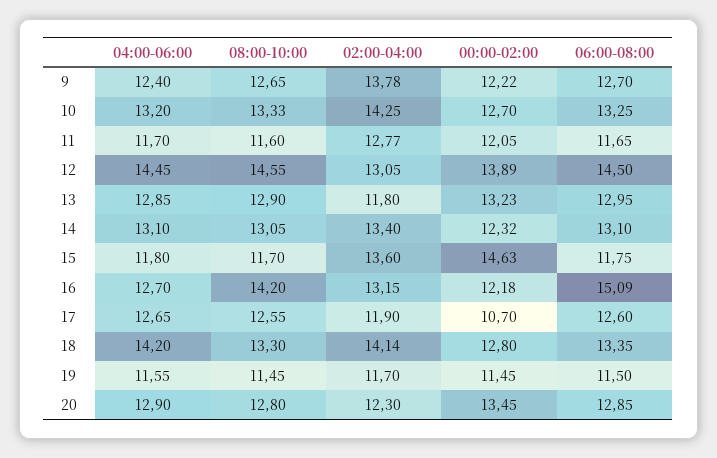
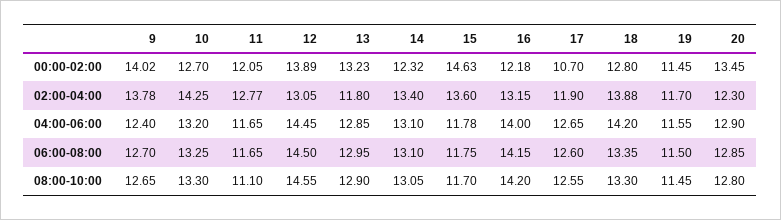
00:00-02:00, 9: 12.22 -> 14.02
08:00-10:00, 10: 13.33 -> 13.3
04:00-06:00, 11: 11.7 -> 11.65
08:00-10:00, 11: 11.6 -> 11.1
04:00-06:00, 15: 11.8 -> 11.78
04:00-06:00, 16: 12.7 -> 14
06:00-08:00, 16: 15.09 -> 14.15
02:00-04:00, 18: 14.14 -> 13.88

